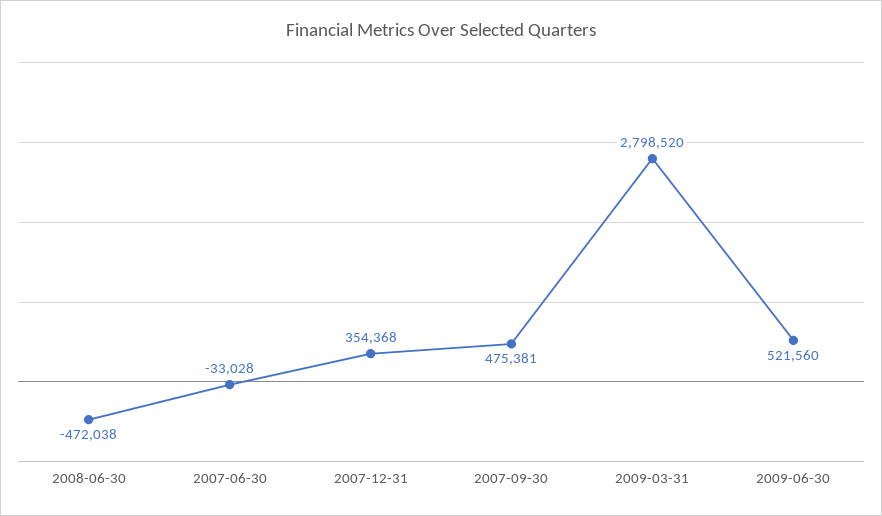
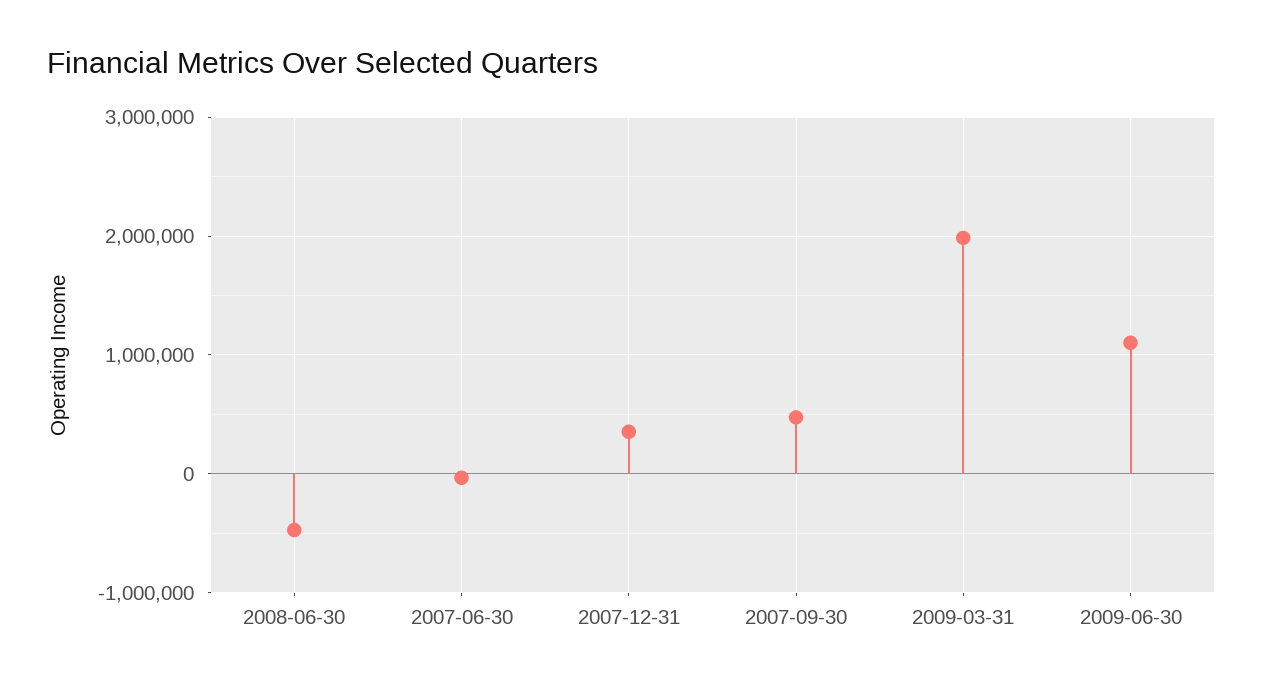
2009-03-31: 2798520 -> 2000000
2009-06-30: 521560 -> 1100000

